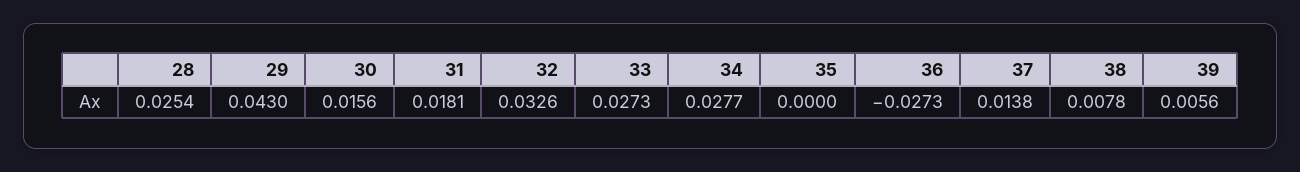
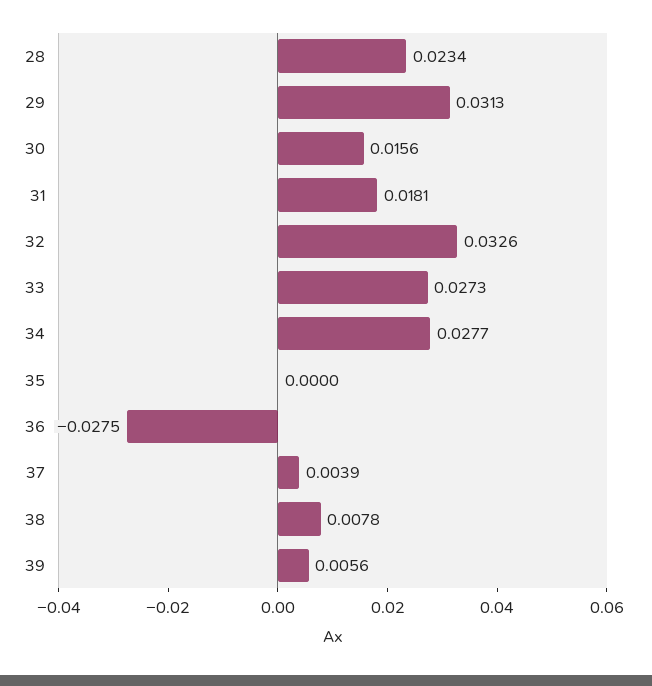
28: 0.0254 -> 0.0234
29: 0.043 -> 0.0313
36: -0.0273 -> -0.0275
37: 0.0138 -> 0.0039

